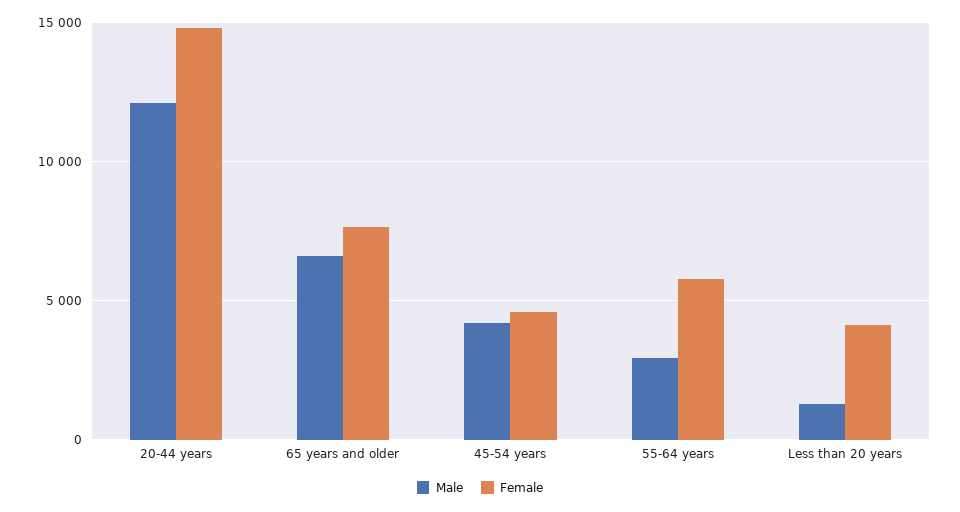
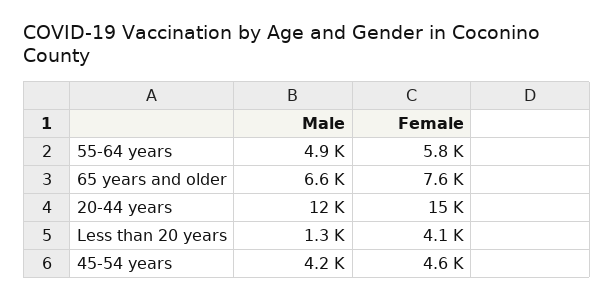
Male, 55-64 years: 3000 -> 4900

